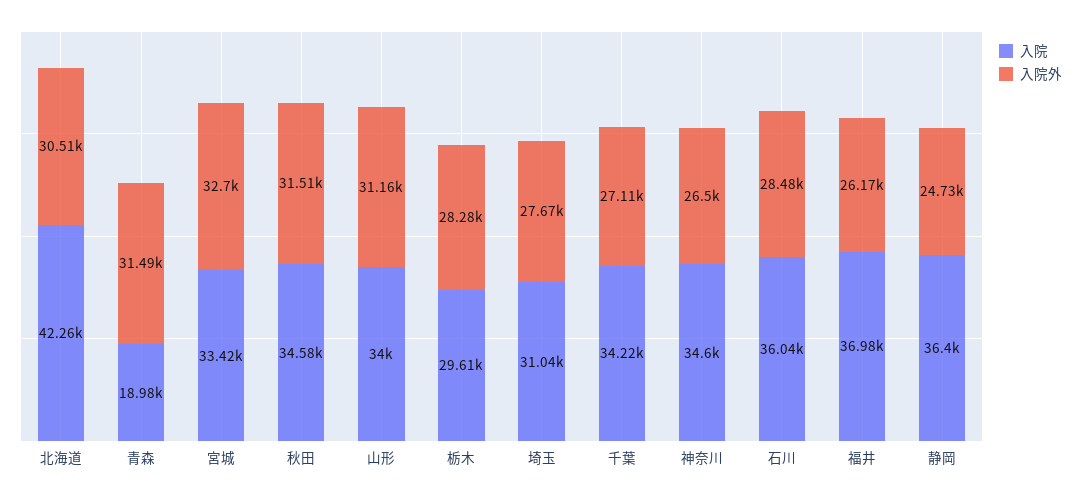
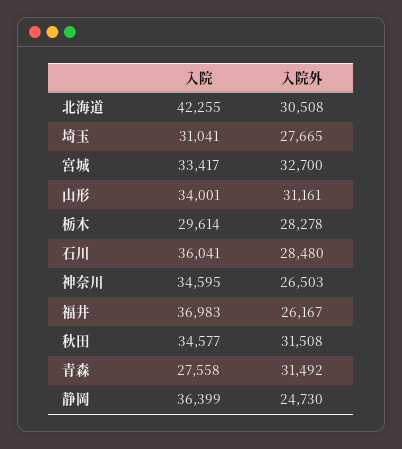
入院, 青森: 18980 -> 27558
入院, 千葉: 34220 -> none
入院外, 千葉: 27110 -> none

